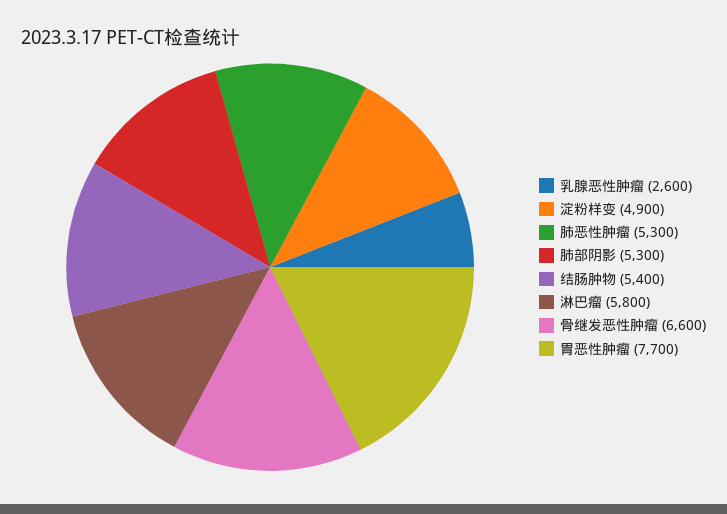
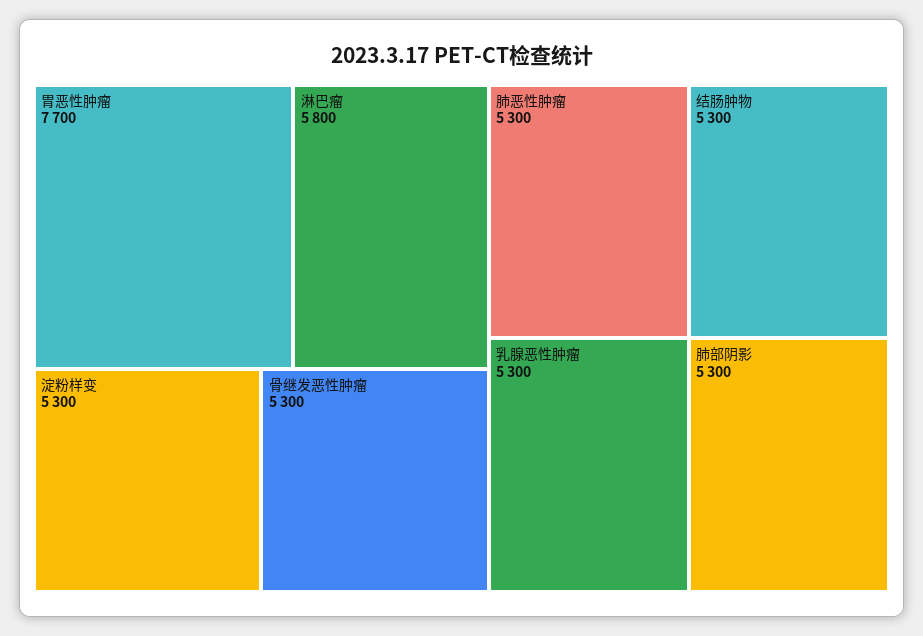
乳腺恶性肿瘤: 2600 -> 5300
淀粉样变: 4900 -> 5300
结肠肿物: 5400 -> 5300
骨继发恶性肿瘤: 6600 -> 5300

